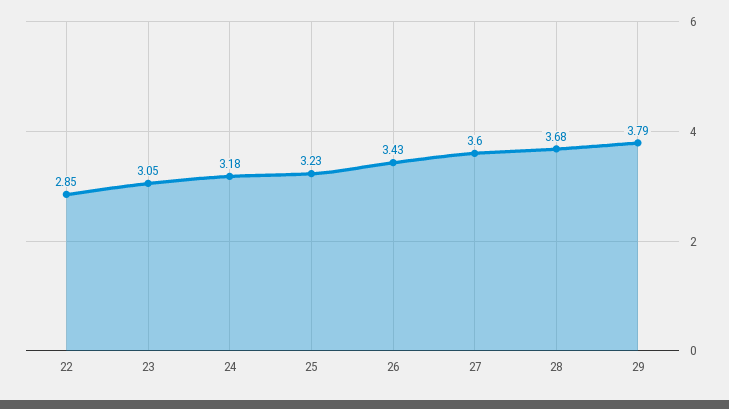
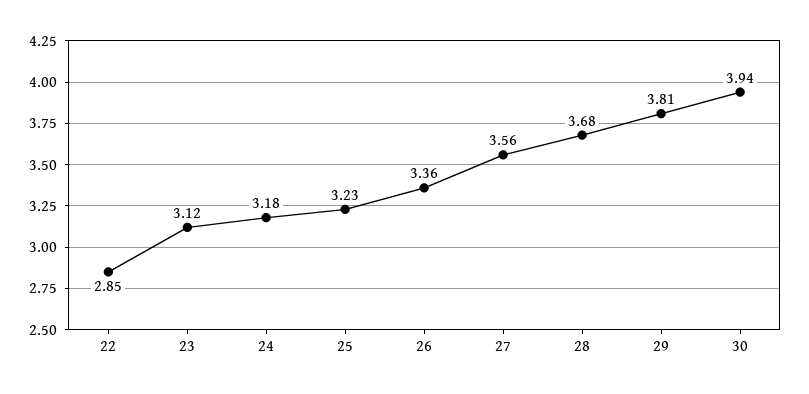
23: 3.05 -> 3.12
26: 3.43 -> 3.36
27: 3.6 -> 3.56
29: 3.79 -> 3.81
30: none -> 3.94

